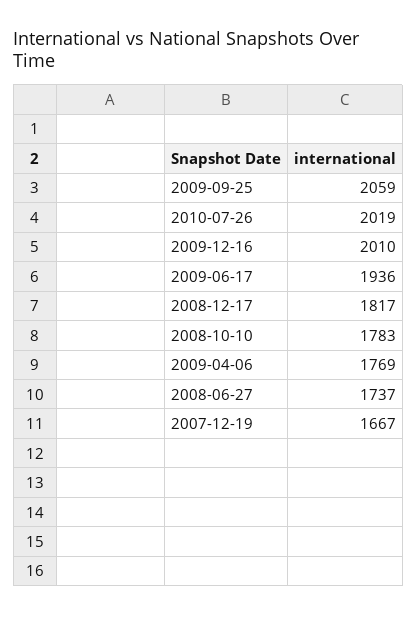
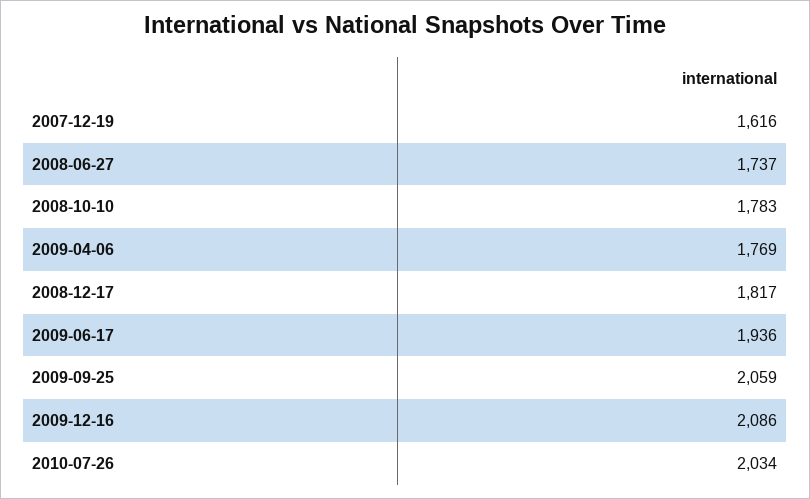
2010-07-26: 2019 -> 2034
2009-12-16: 2010 -> 2086
2007-12-19: 1667 -> 1616

